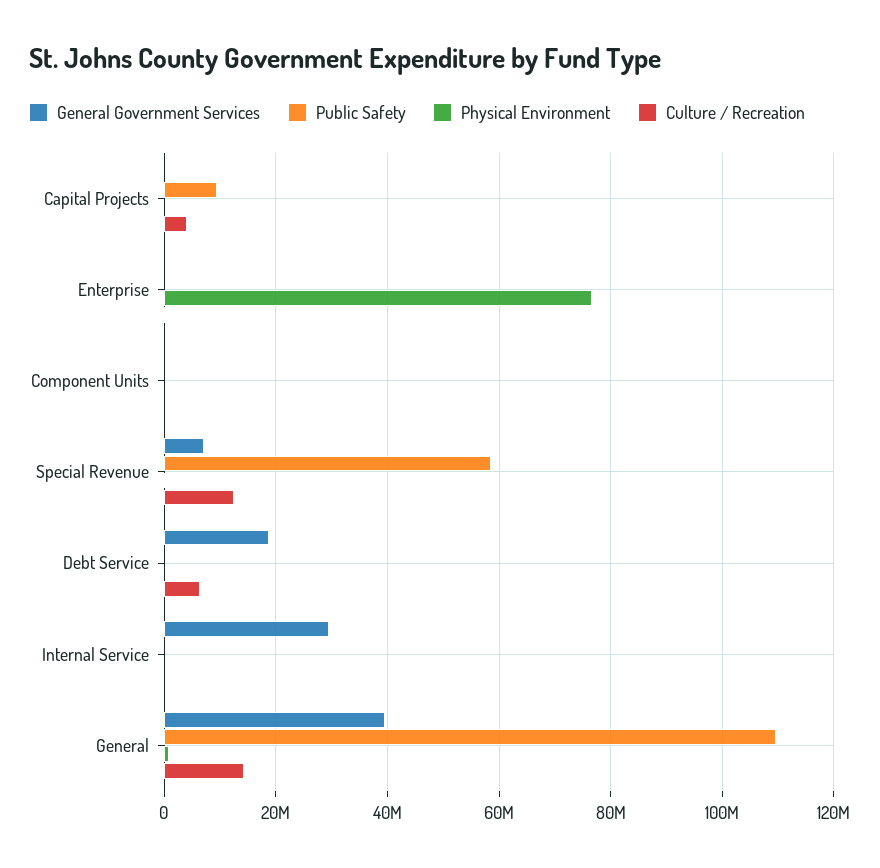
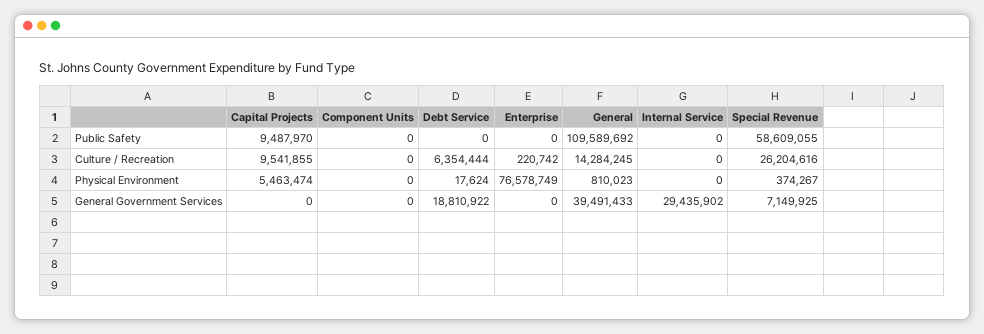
Physical Environment, Capital Projects: 0 -> 5463474
Culture / Recreation, Capital Projects: 4000000 -> 9541855
Culture / Recreation, Special Revenue: 12000000 -> 26204616

